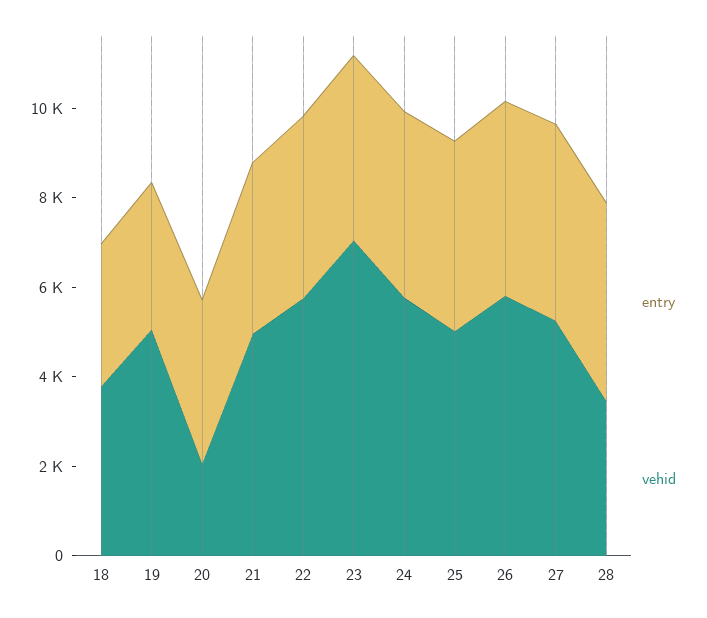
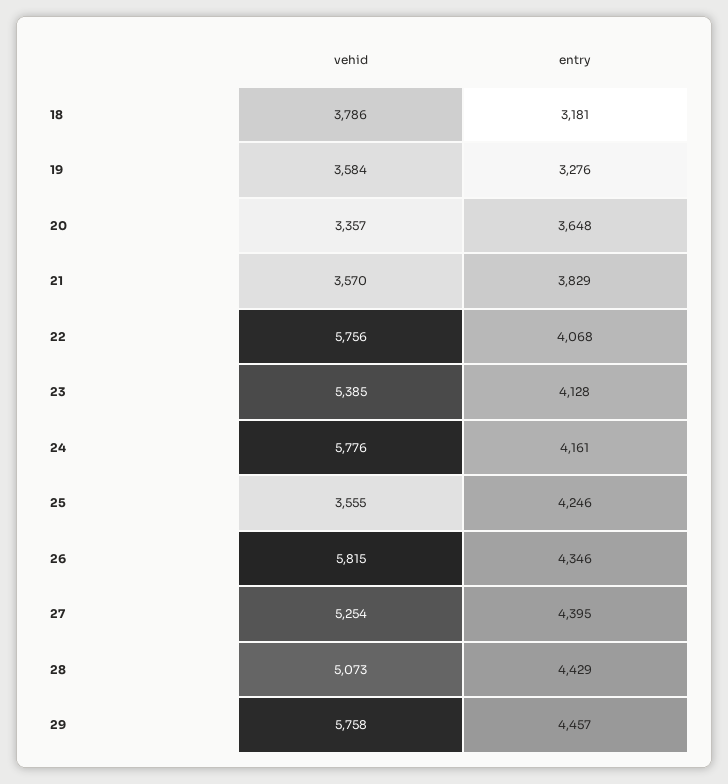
vehid, 19: 5000 -> 3584
vehid, 20: 2000 -> 3357
vehid, 21: 5000 -> 3570
vehid, 23: 7000 -> 5385
vehid, 25: 5000 -> 3555
vehid, 28: 3500 -> 5073
vehid, 29: none -> 5758
entry, 29: none -> 4457

